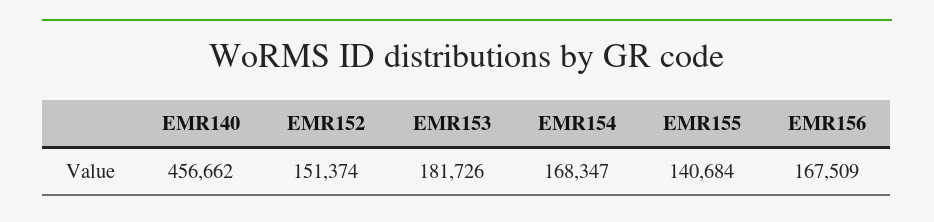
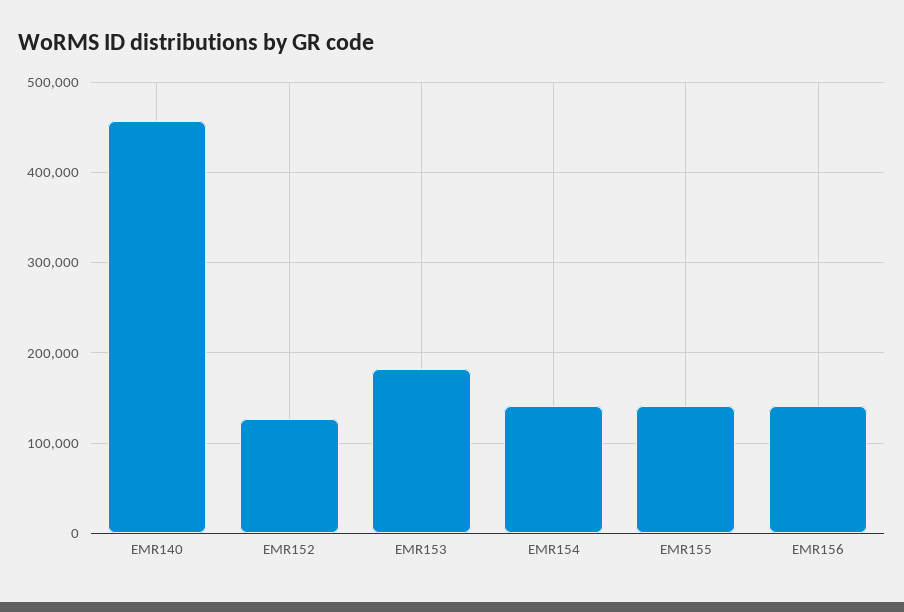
EMR152: 151374 -> 130000
EMR154: 168347 -> 140000
EMR156: 167509 -> 140000

